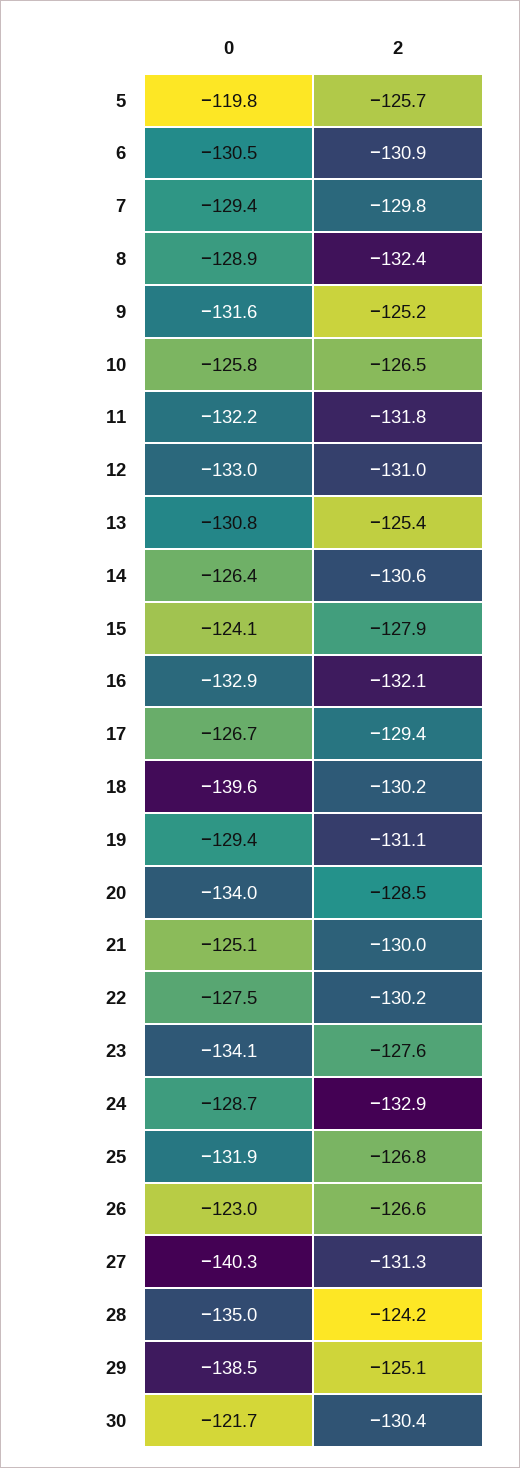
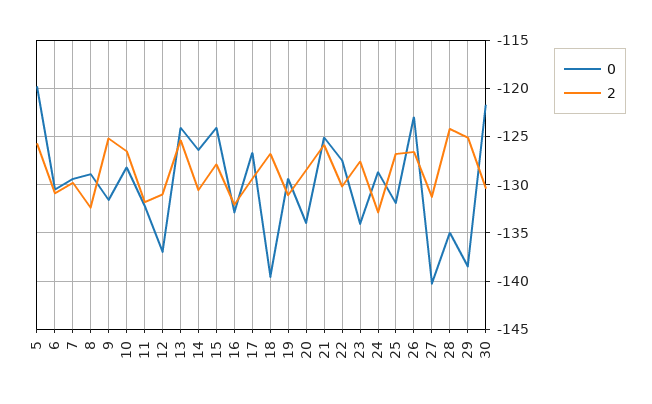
0, 10: -125.8 -> -128
0, 12: -133 -> -137
0, 13: -130.8 -> -124
2, 18: -130.2 -> -127
2, 21: -130 -> -126

